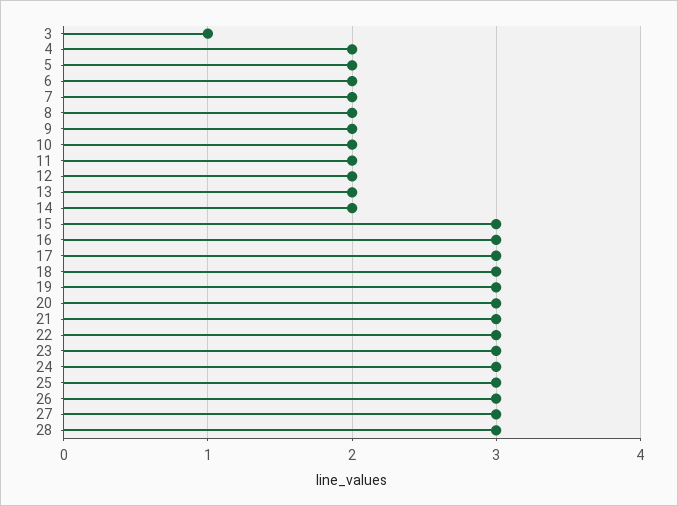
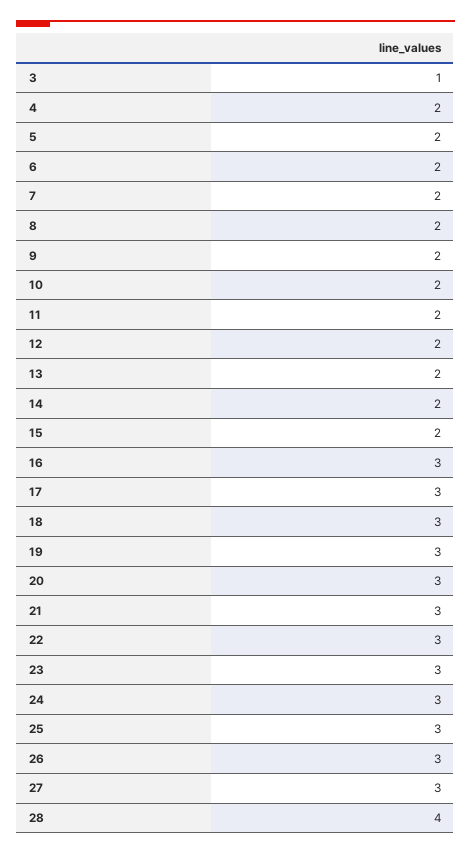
15: 3 -> 2
28: 3 -> 4

